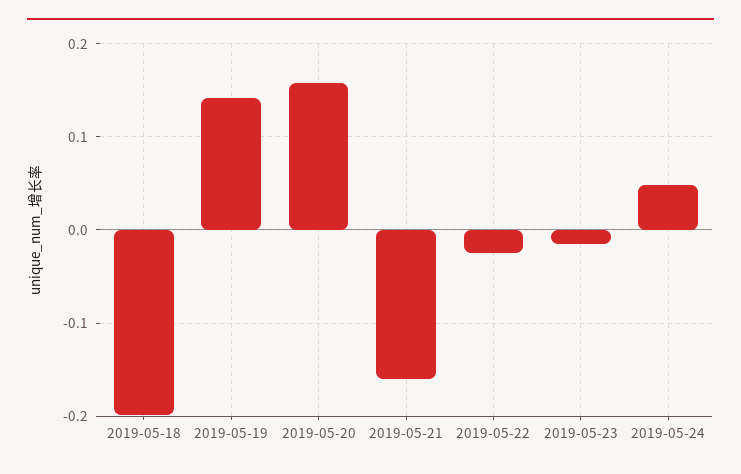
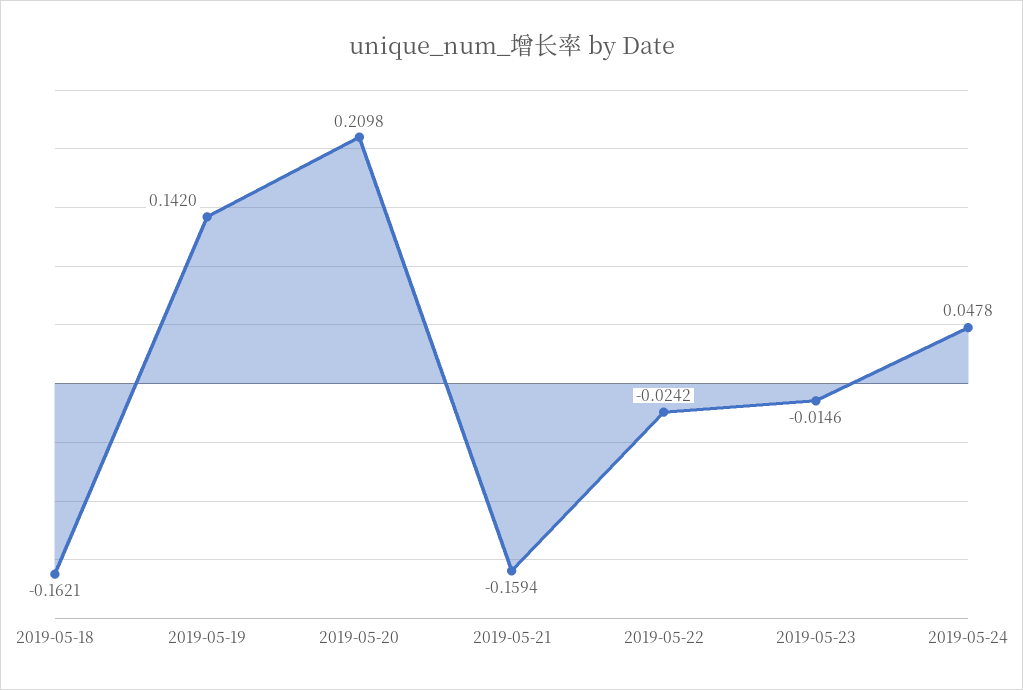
2019-05-18: -0.2 -> -0.1621
2019-05-20: 0.16 -> 0.2098

